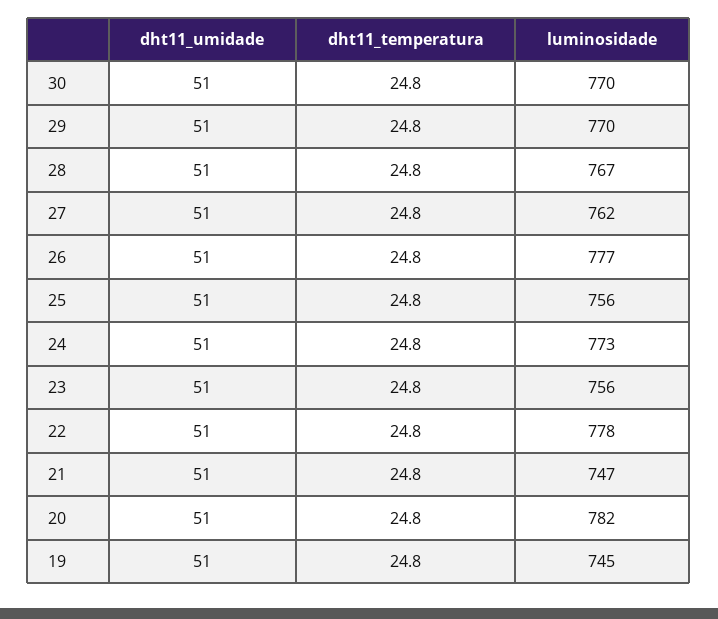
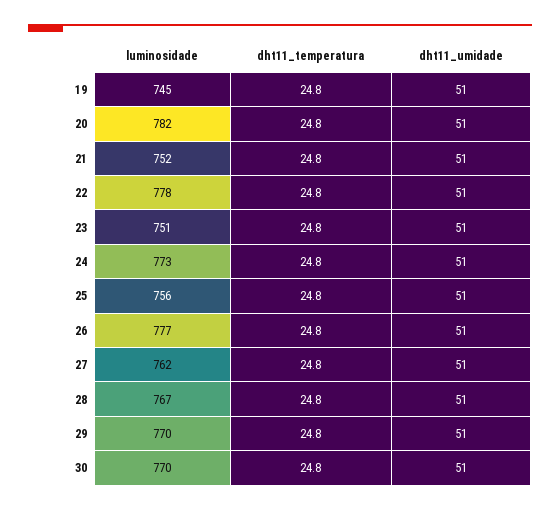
luminosidade, 23: 756 -> 751
luminosidade, 21: 747 -> 752

